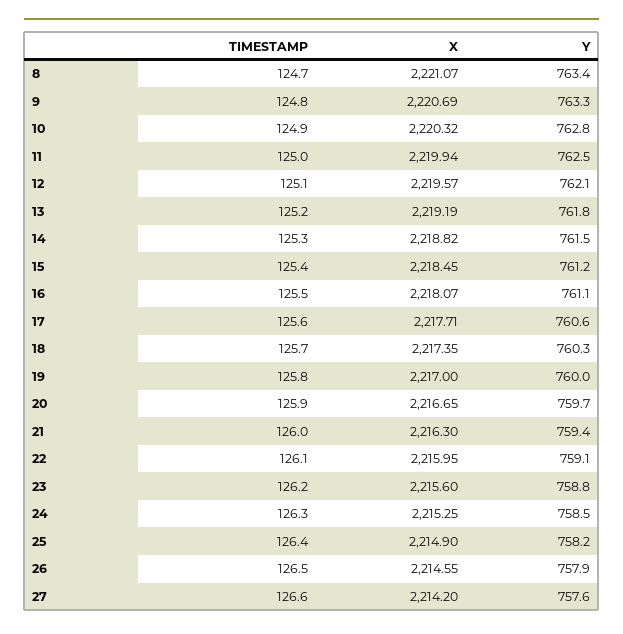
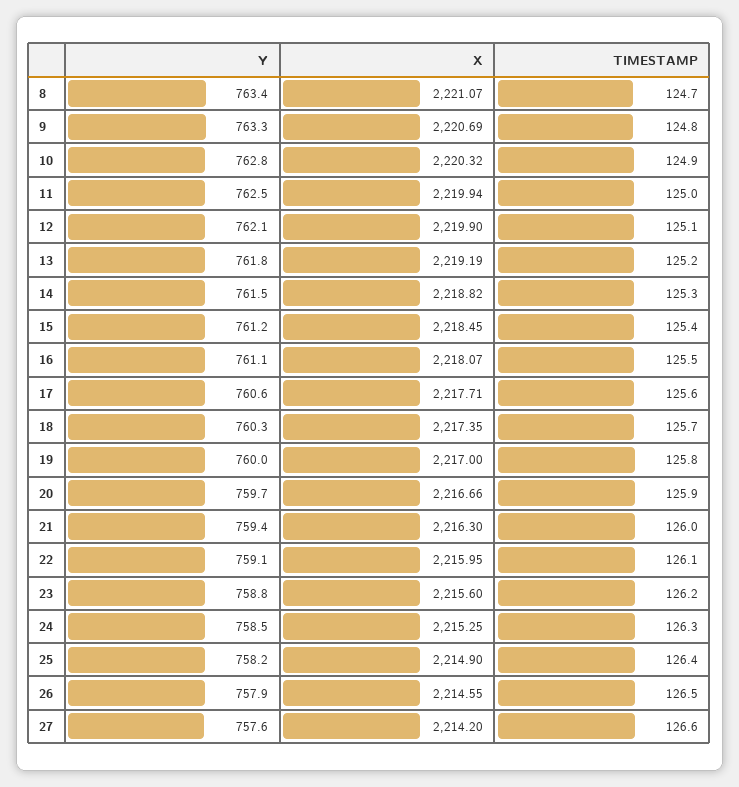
X, 12: 2219.57 -> 2219.9
X, 20: 2216.65 -> 2216.66

